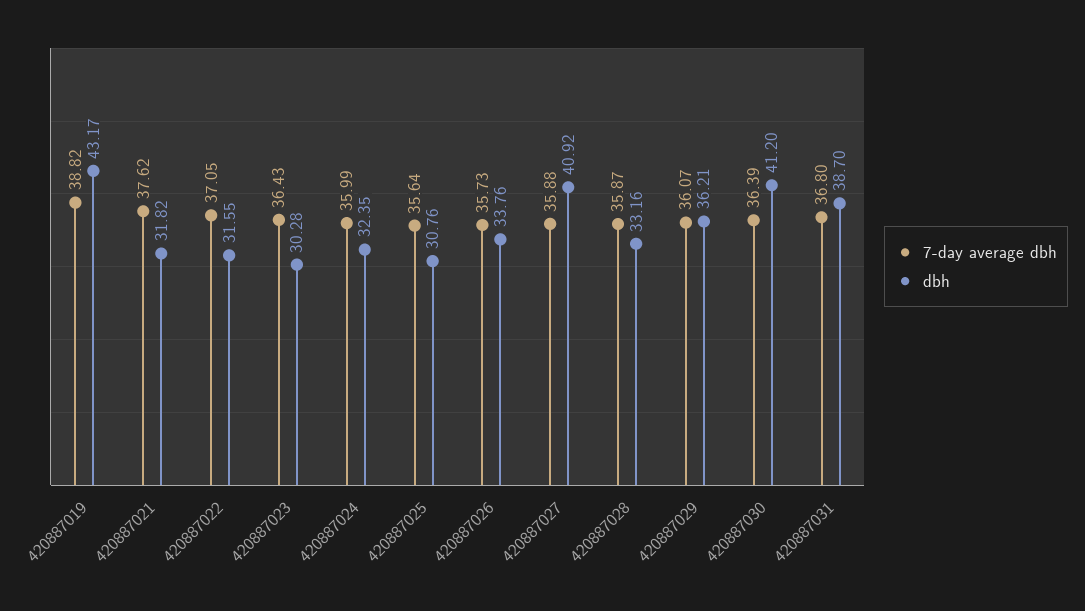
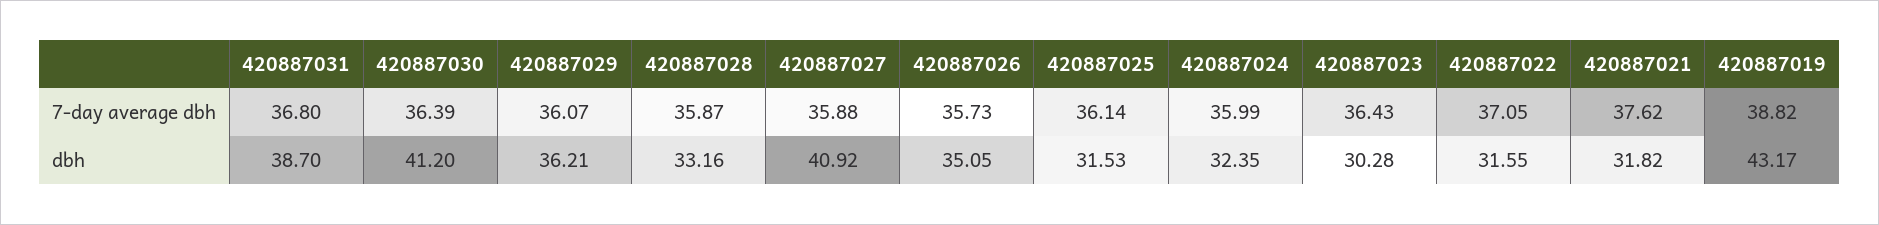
7-day average dbh, 420887025: 35.64 -> 36.14
dbh, 420887025: 30.76 -> 31.53
dbh, 420887026: 33.76 -> 35.05

